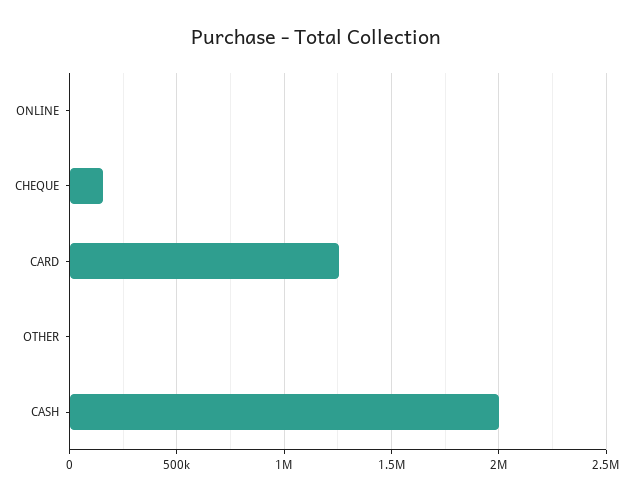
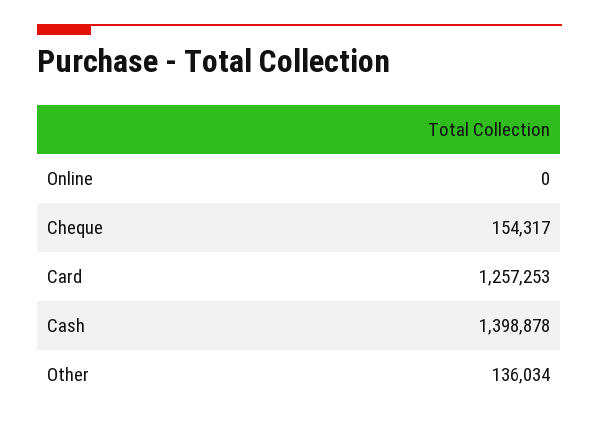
OTHER: 0 -> 136034
CASH: 2000000 -> 1398878

